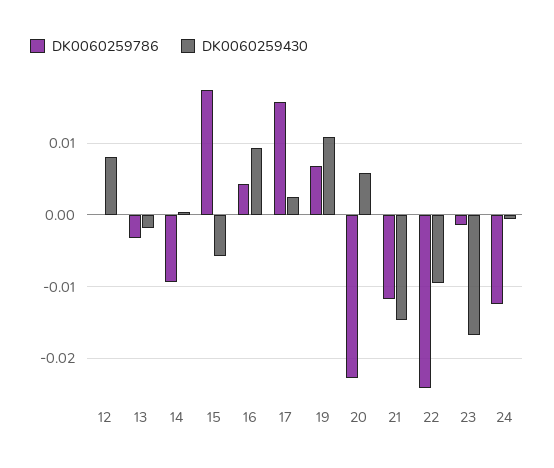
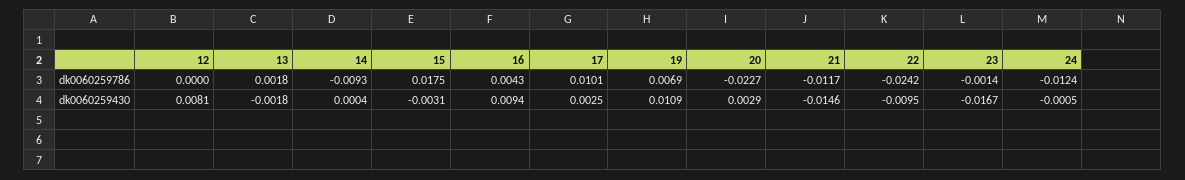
DK0060259786, 13: -0.003 -> 0.0018
DK0060259430, 15: -0.006 -> -0.0031
DK0060259786, 17: 0.016 -> 0.0101
DK0060259430, 20: 0.006 -> 0.0029

